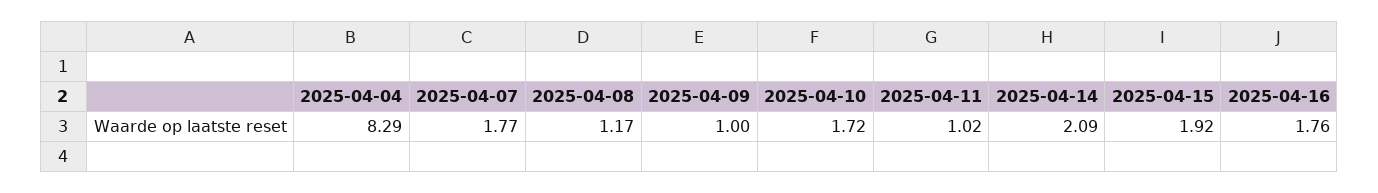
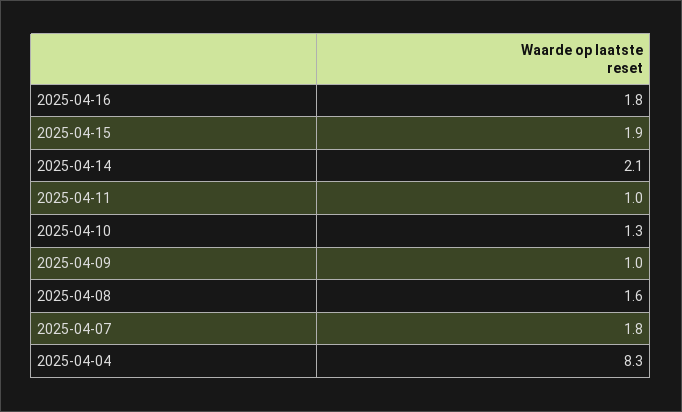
2025-04-08: 1.17 -> 1.6
2025-04-10: 1.72 -> 1.3

